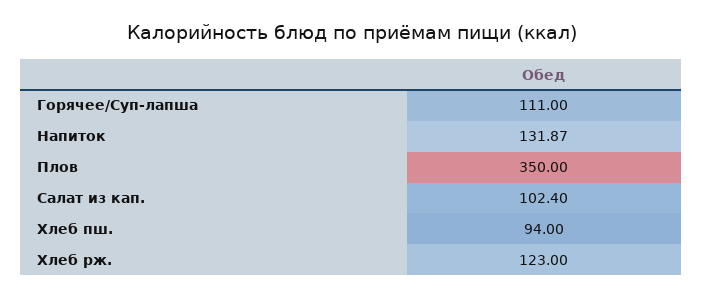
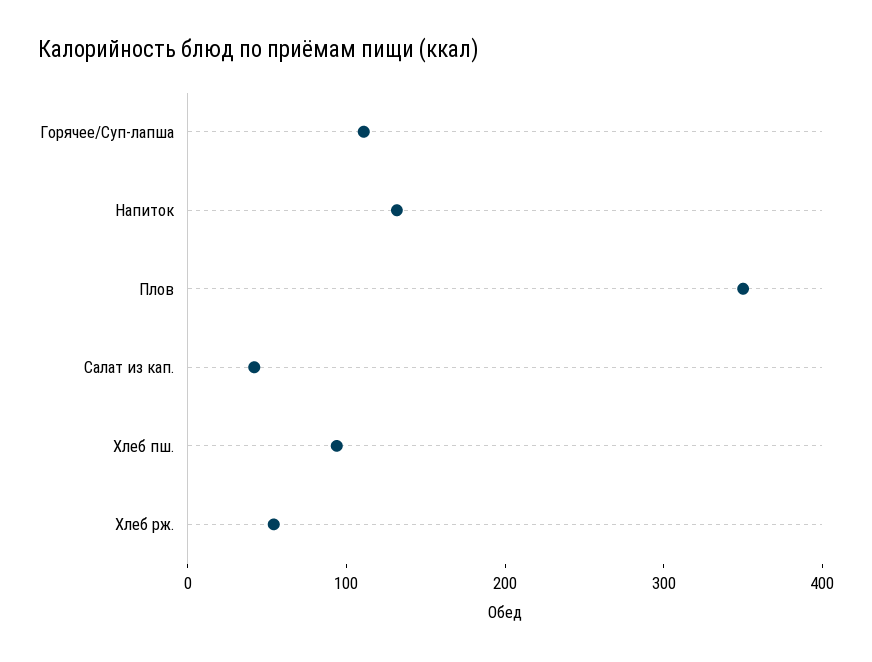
Салат из кап.: 102.4 -> 40
Хлеб рж.: 123 -> 60

